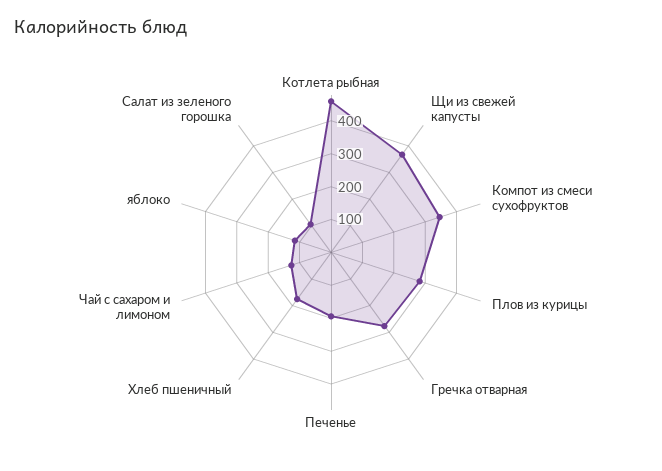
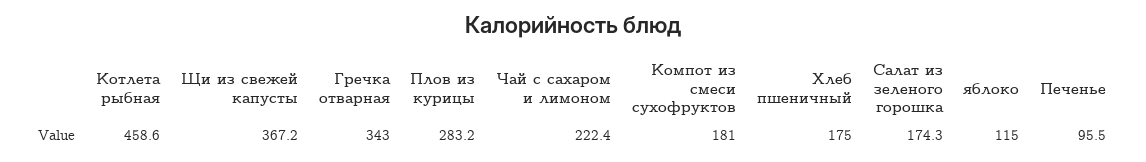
Компот из смеси сухофруктов: 350 -> 181
Гречка отварная: 275 -> 343
Печенье: 200 -> 95.5
Чай с сахаром и лимоном: 125 -> 222.4
Салат из зеленого горошка: 100 -> 174.3

